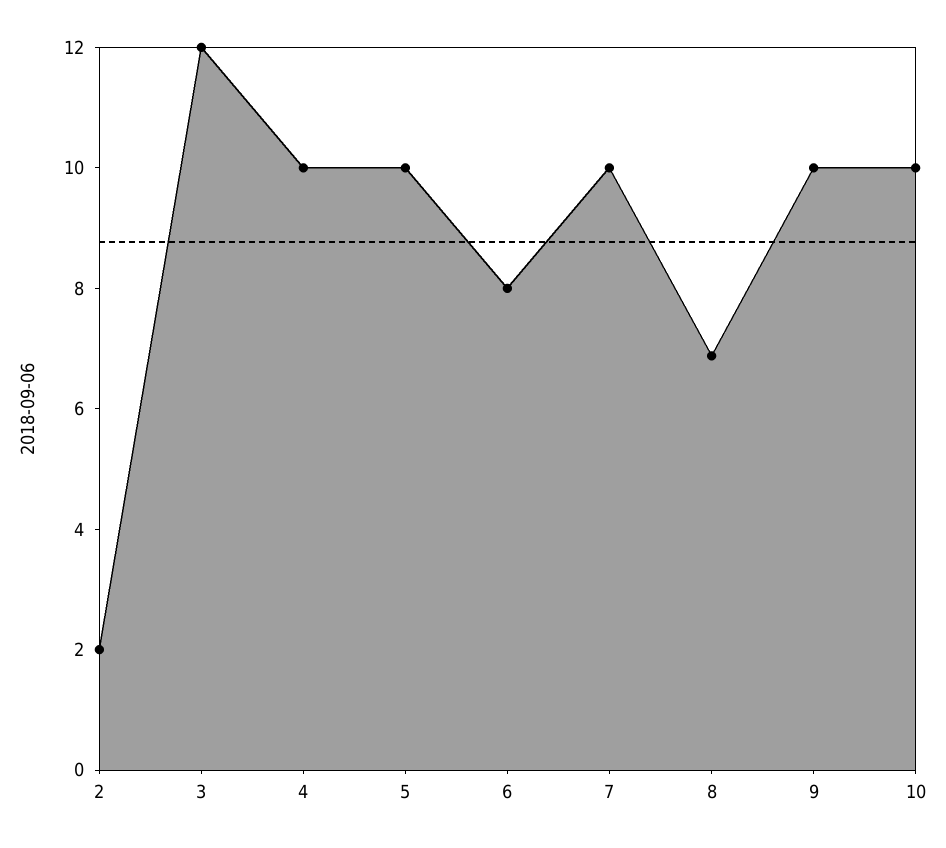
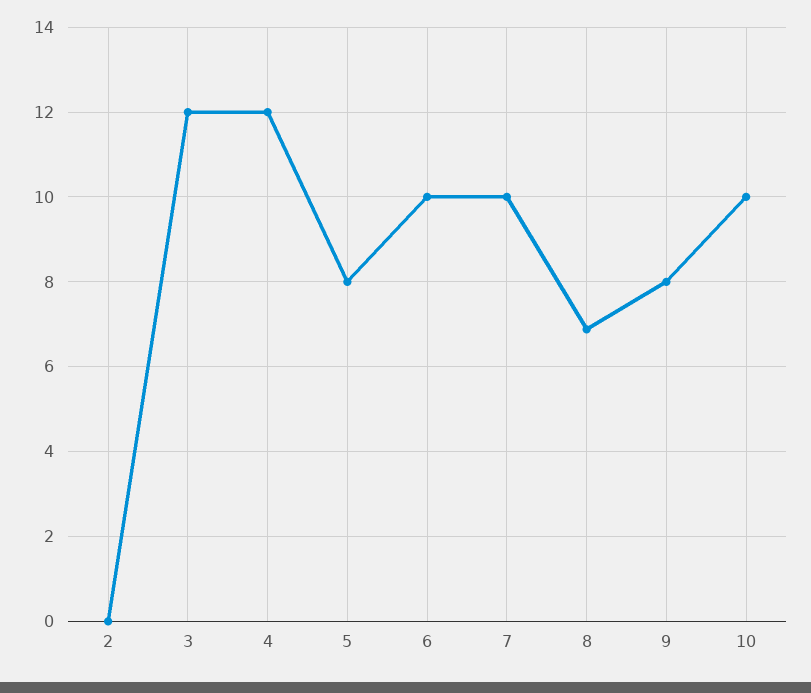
2: 2 -> 0
4: 10 -> 12
5: 10 -> 8
6: 8 -> 10
9: 10 -> 8

